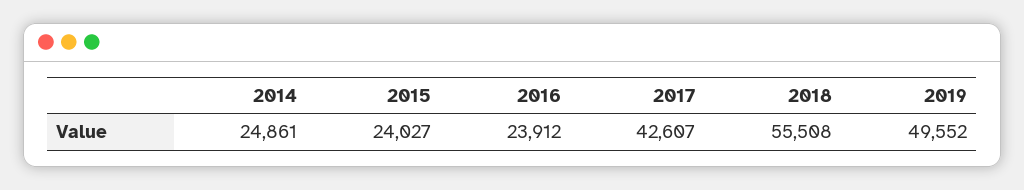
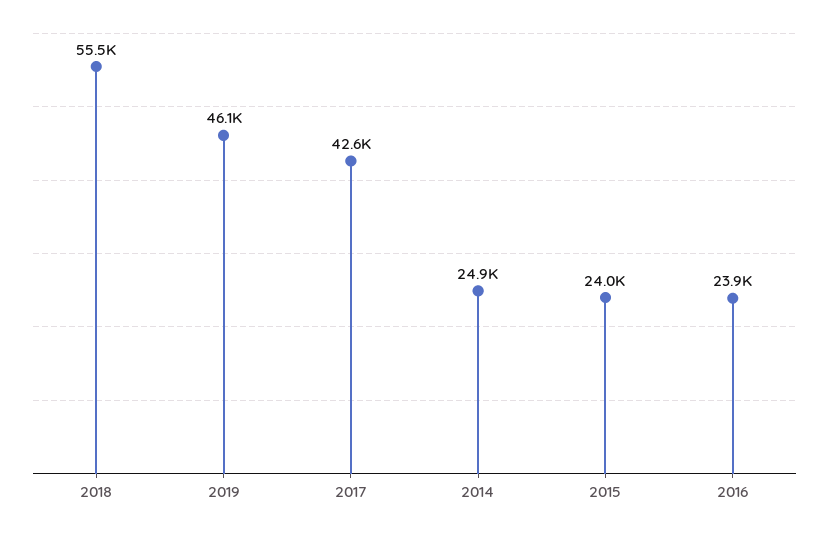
2019: 49552 -> 46100

